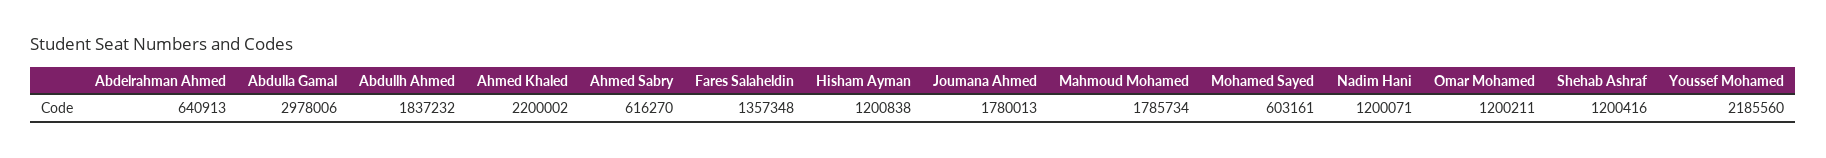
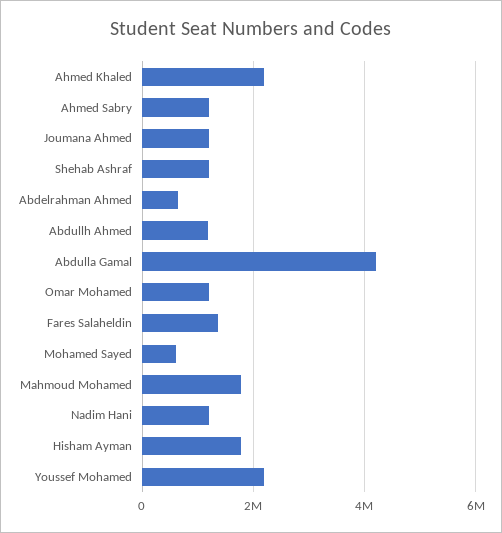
Abdulla Gamal: 2978006 -> 4200000
Abdullh Ahmed: 1837232 -> 1200000
Ahmed Sabry: 616270 -> 1200000
Hisham Ayman: 1200838 -> 1800000
Joumana Ahmed: 1780013 -> 1200000

